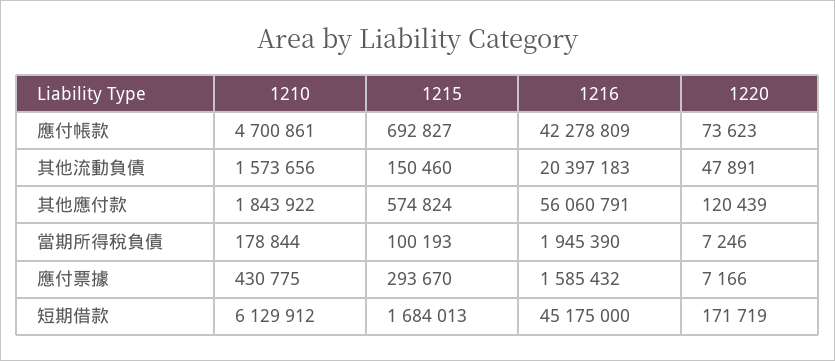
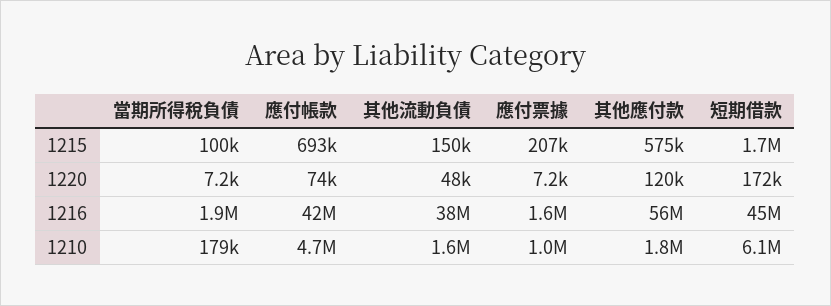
1216, 其他流動負債: 20397183 -> 38000000
1210, 應付票據: 430775 -> 1000000
1215, 應付票據: 293670 -> 207000

